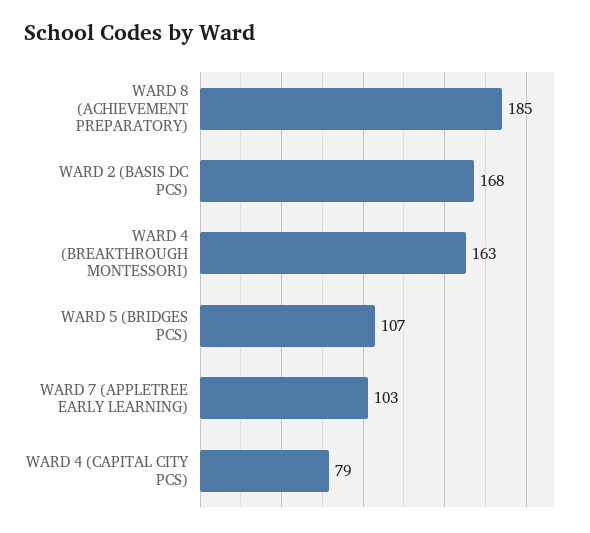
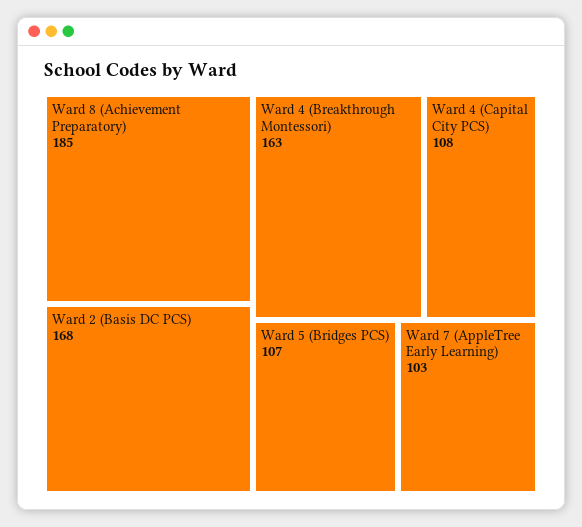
WARD 4 (CAPITAL CITY PCS): 79 -> 108

